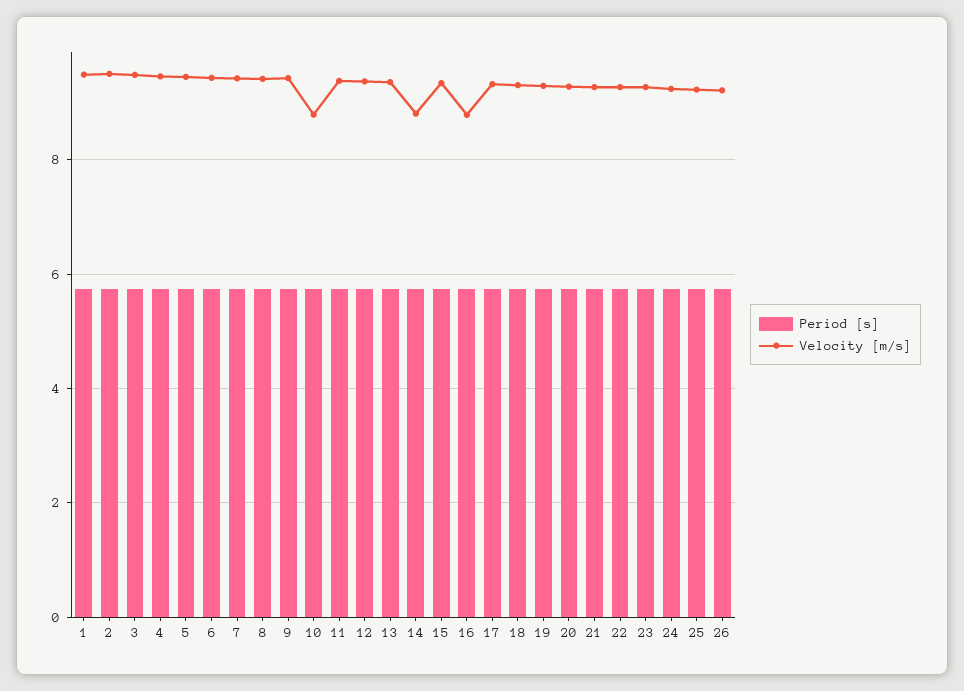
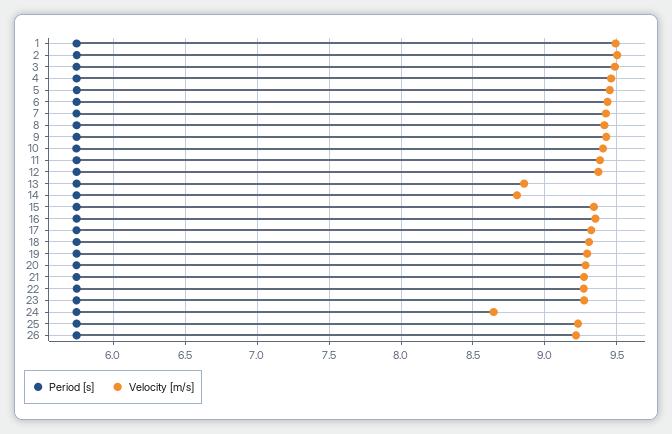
Velocity [m/s], 10: 8.8 -> 9.4
Velocity [m/s], 13: 9.4 -> 8.85
Velocity [m/s], 16: 8.8 -> 9.35
Velocity [m/s], 24: 9.2 -> 8.65

